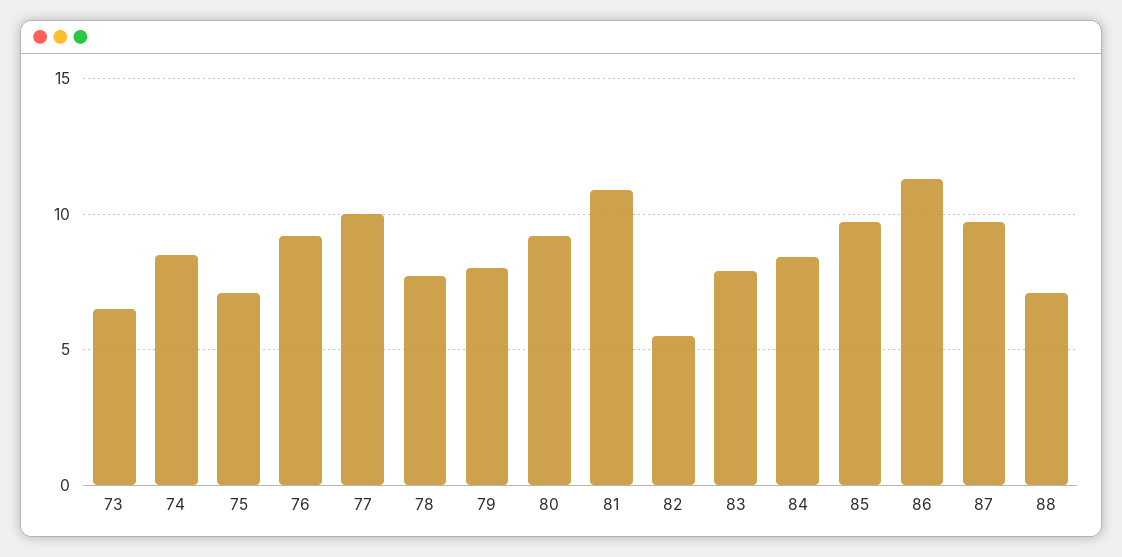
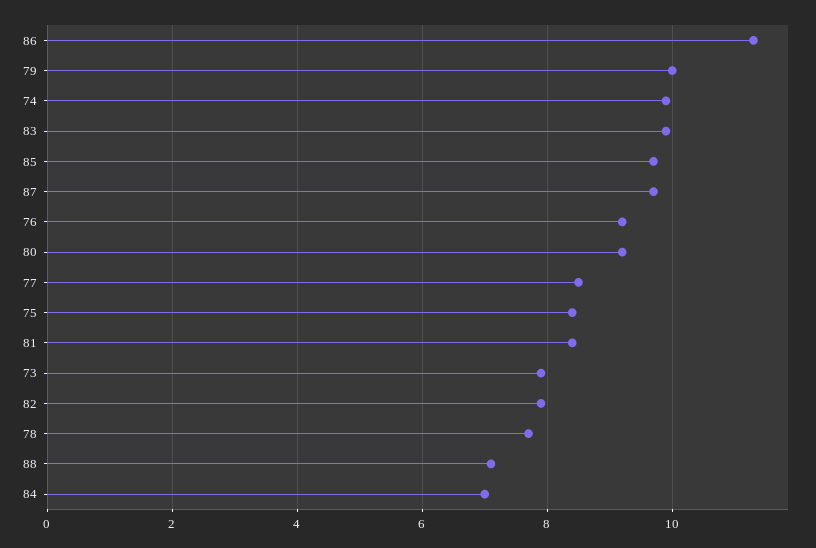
73: 6.5 -> 8
74: 8.5 -> 10
75: 7 -> 8.5
77: 10 -> 8.5
79: 8 -> 10
81: 11 -> 8.5
82: 5.5 -> 8
83: 8 -> 10
84: 8.5 -> 7

